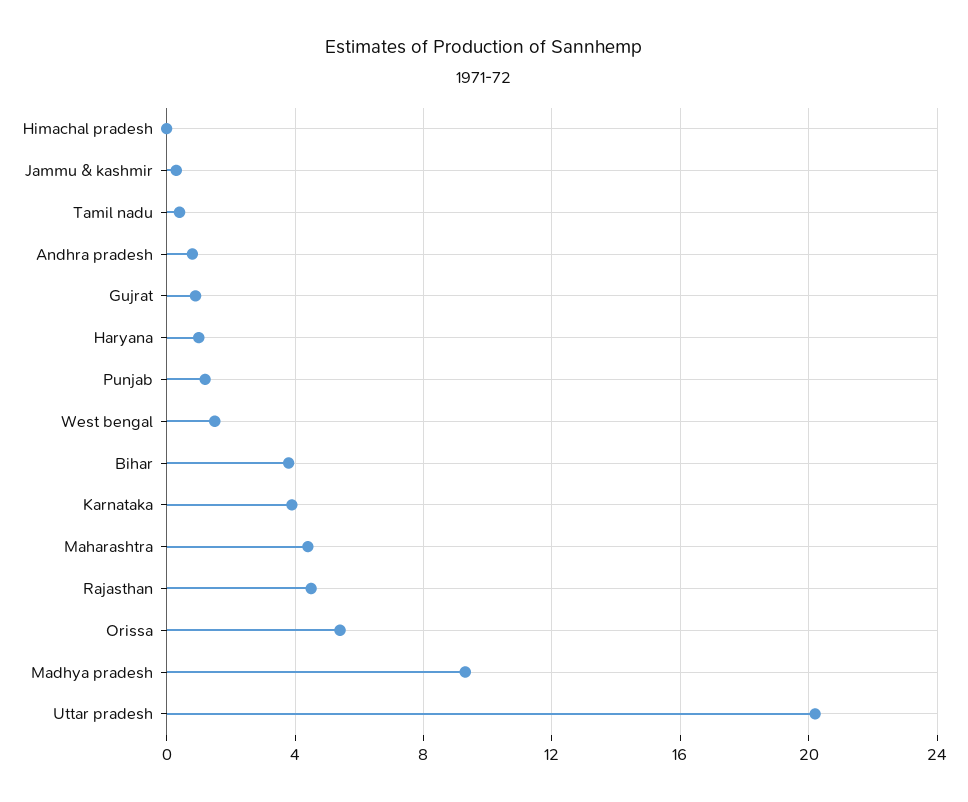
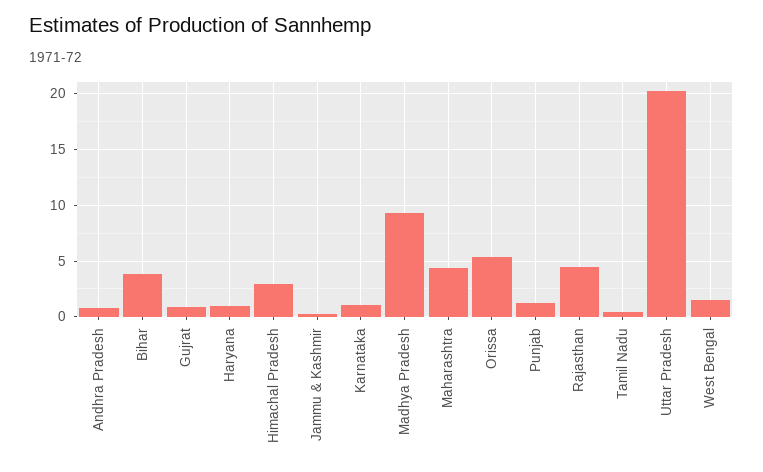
Himachal pradesh: 0 -> 3
Karnataka: 4 -> 1

